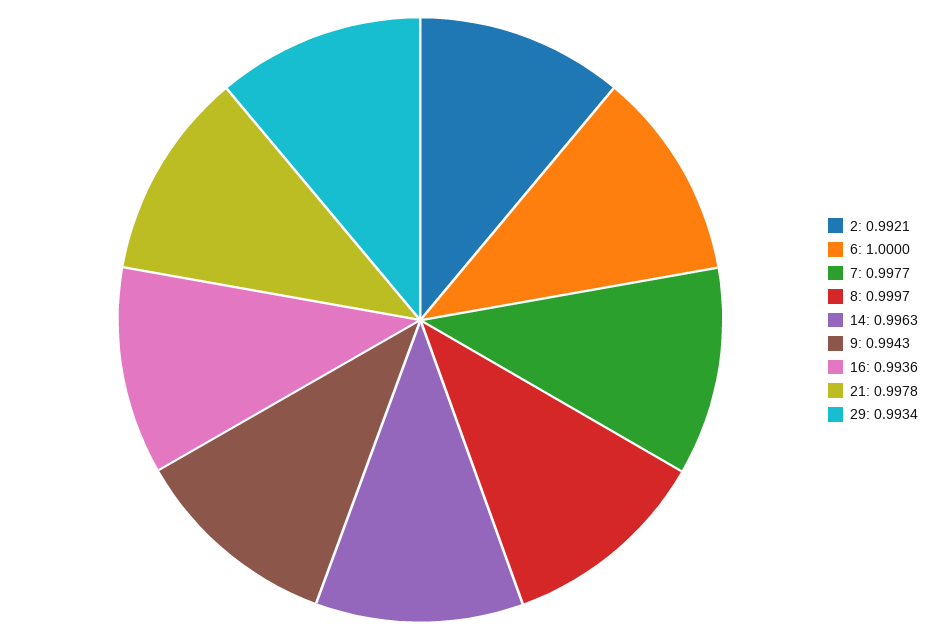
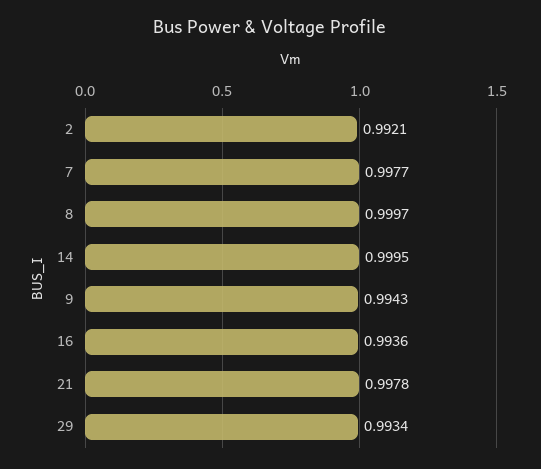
6: 1 -> none
14: 0.9963 -> 0.9995

